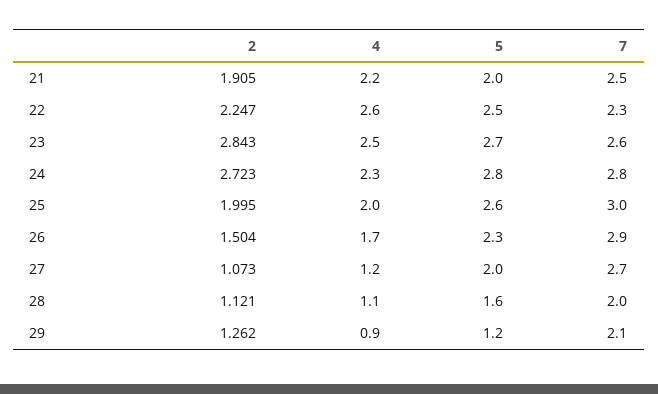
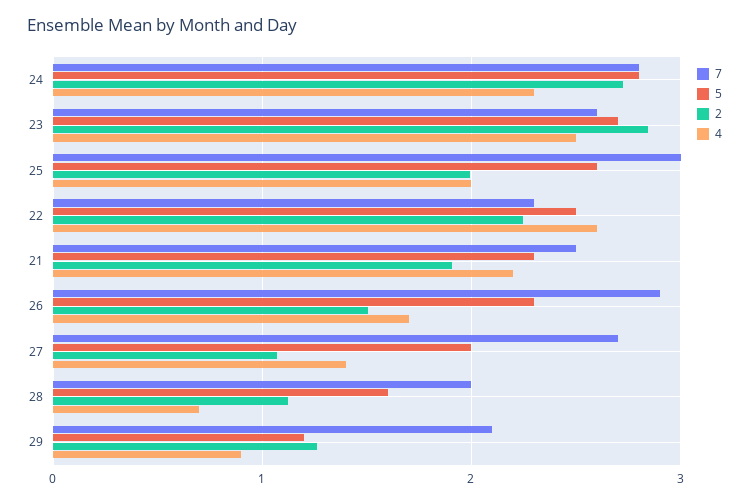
5, 21: 2 -> 2.3
4, 27: 1.2 -> 1.4
4, 28: 1.1 -> 0.7

